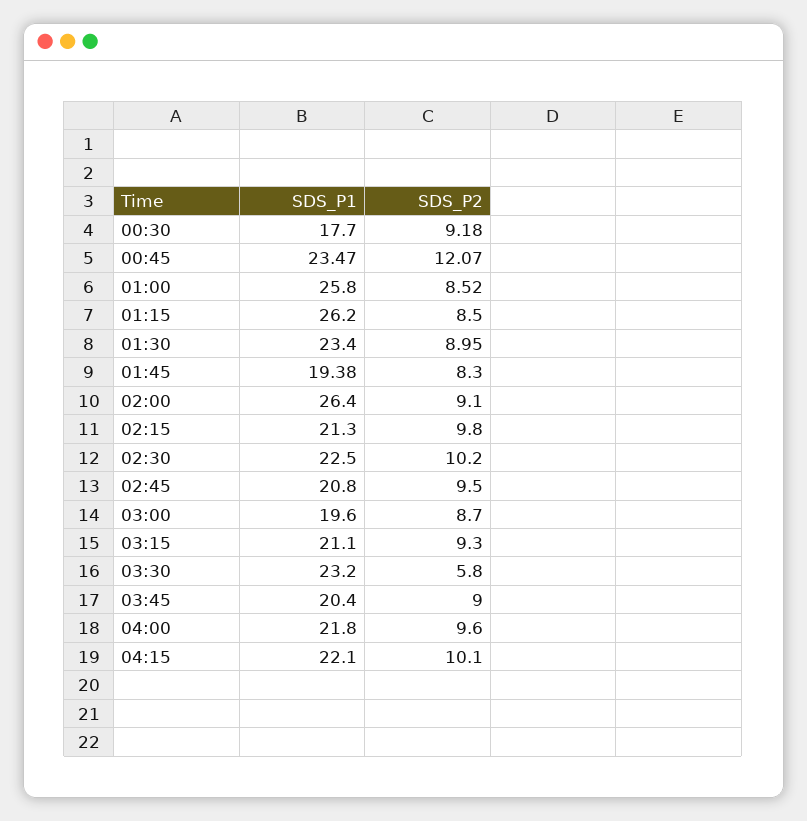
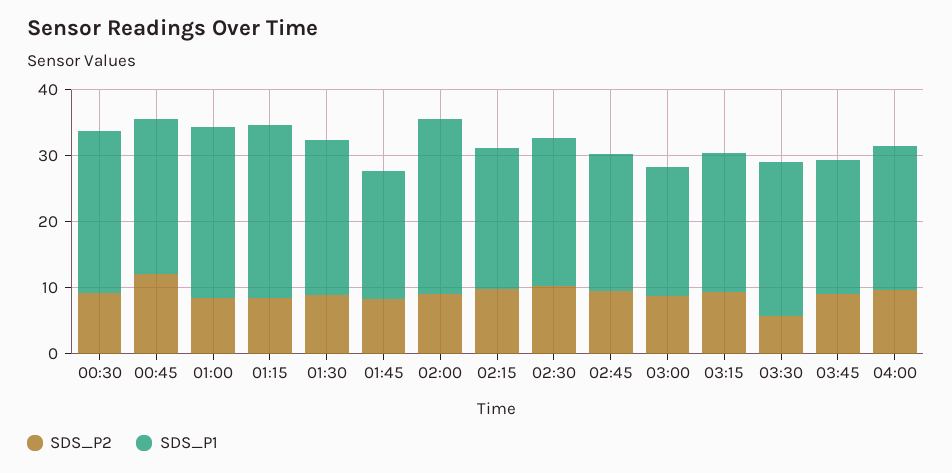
SDS_P1, 00:30: 17.7 -> 24
SDS_P1, 04:15: 22.1 -> none
SDS_P2, 04:15: 10.1 -> none

